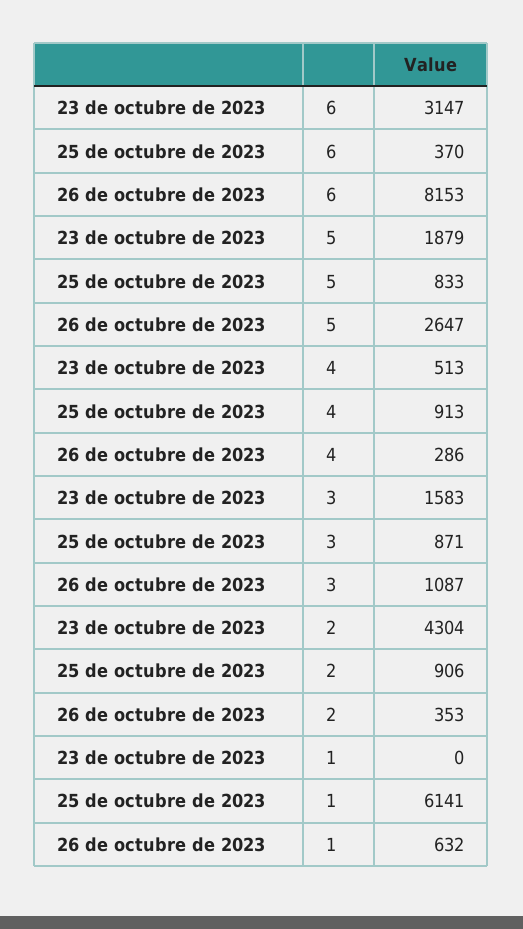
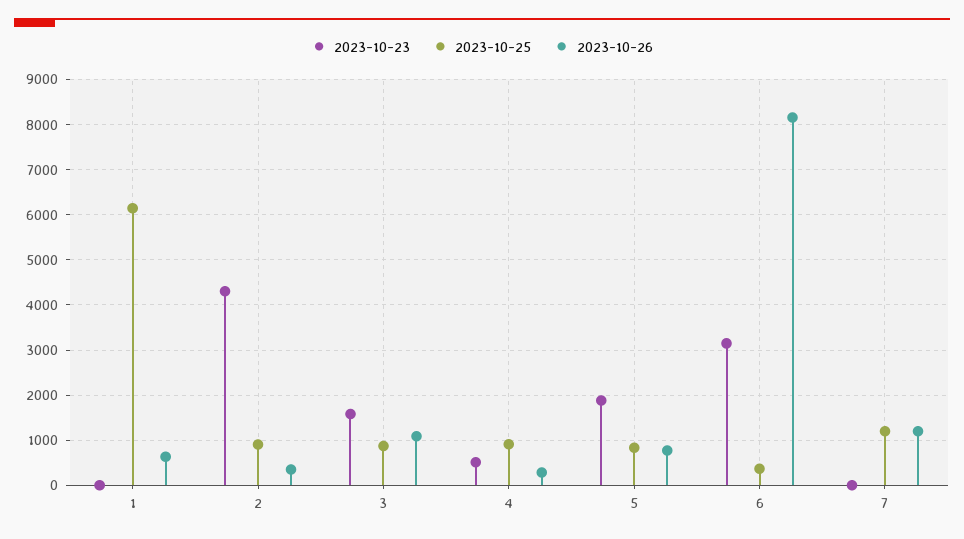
26 de octubre de 2023, 5: 2647 -> 800
23 de octubre de 2023, 7: none -> 0
25 de octubre de 2023, 7: none -> 1200
26 de octubre de 2023, 7: none -> 1200

